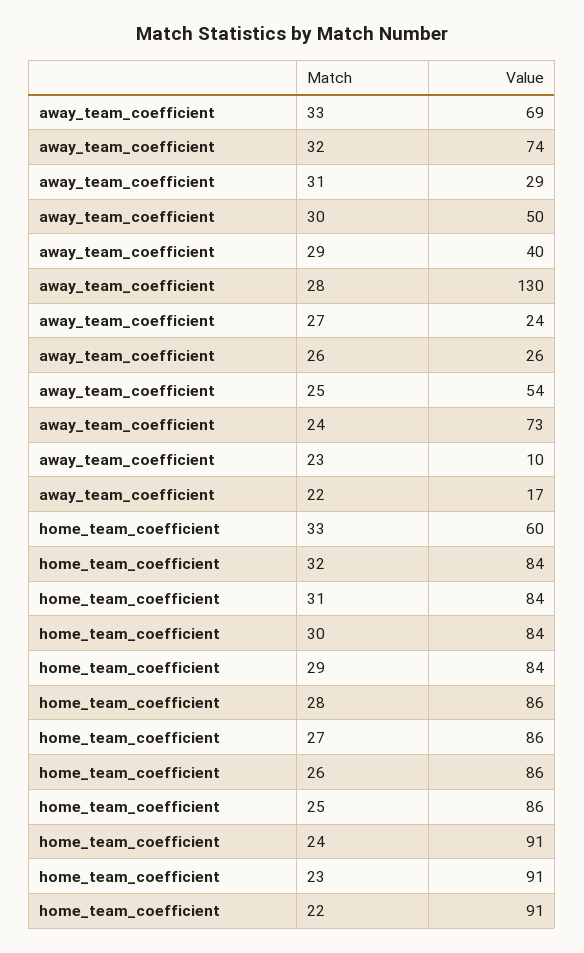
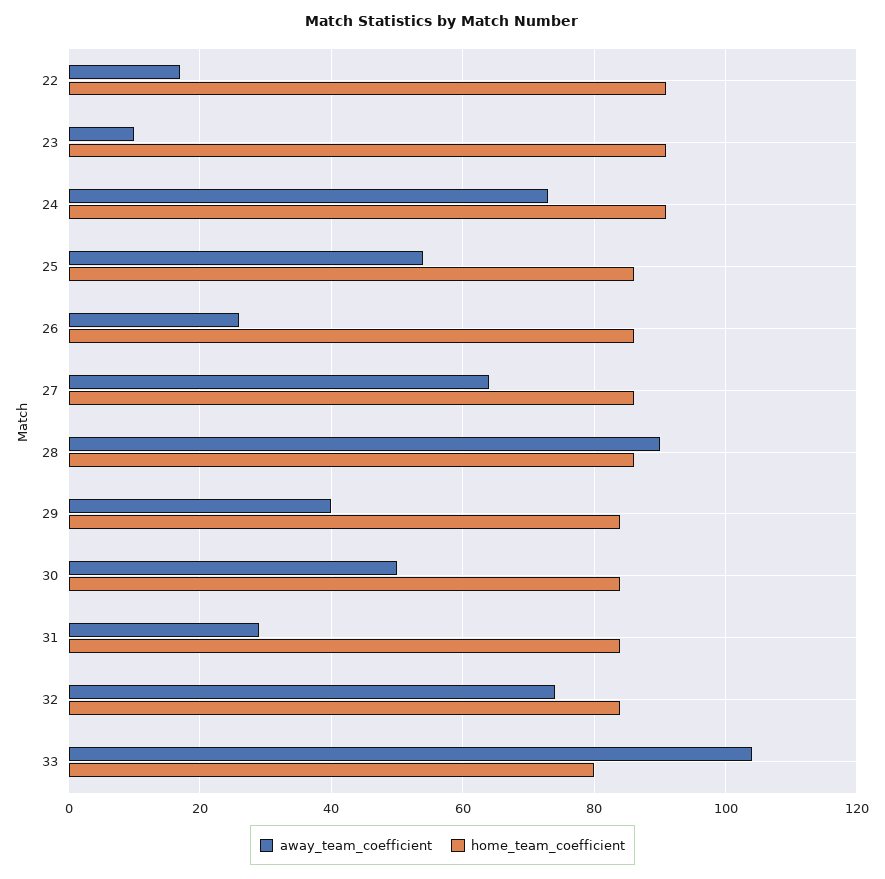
away_team_coefficient, 33: 69 -> 105
away_team_coefficient, 28: 130 -> 90
away_team_coefficient, 27: 24 -> 65
home_team_coefficient, 33: 60 -> 80

